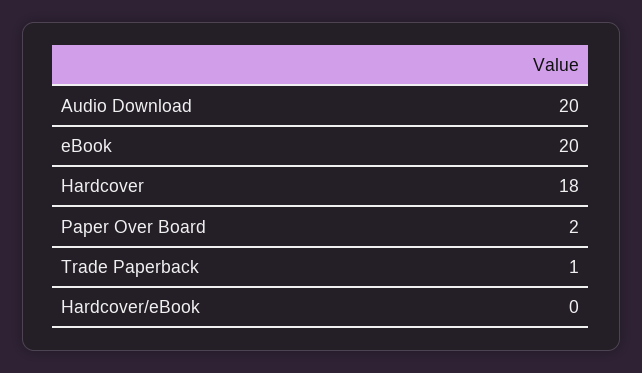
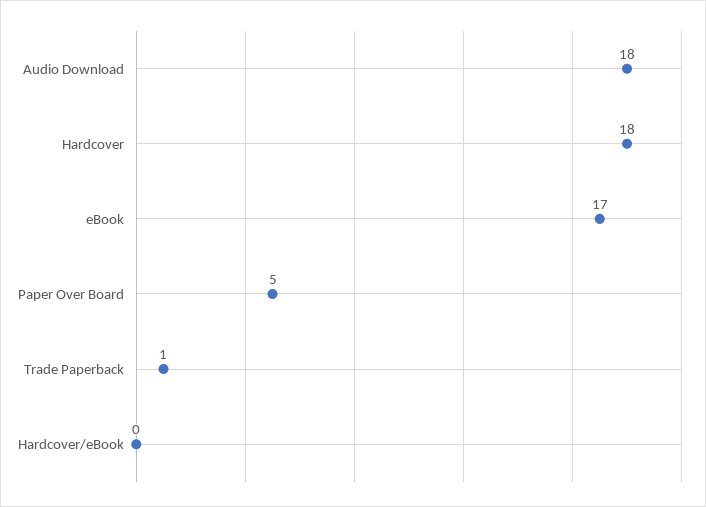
Audio Download: 20 -> 18
eBook: 20 -> 17
Paper Over Board: 2 -> 5

